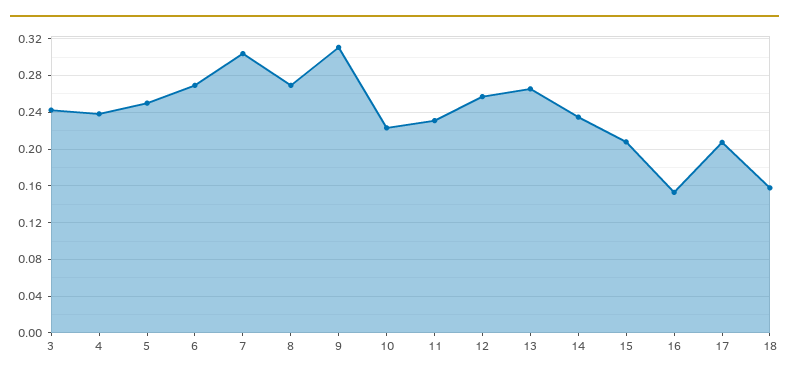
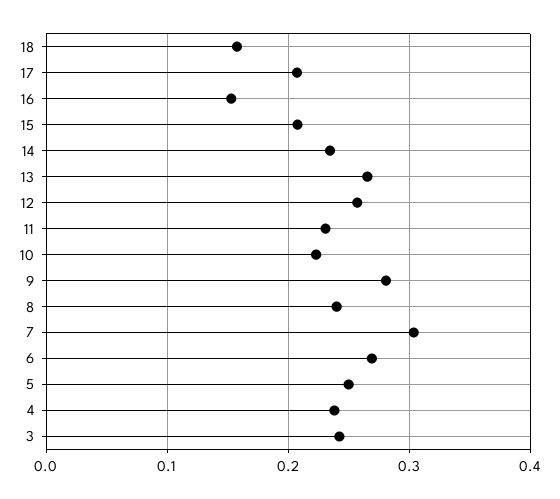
8: 0.27 -> 0.24
9: 0.31 -> 0.28

